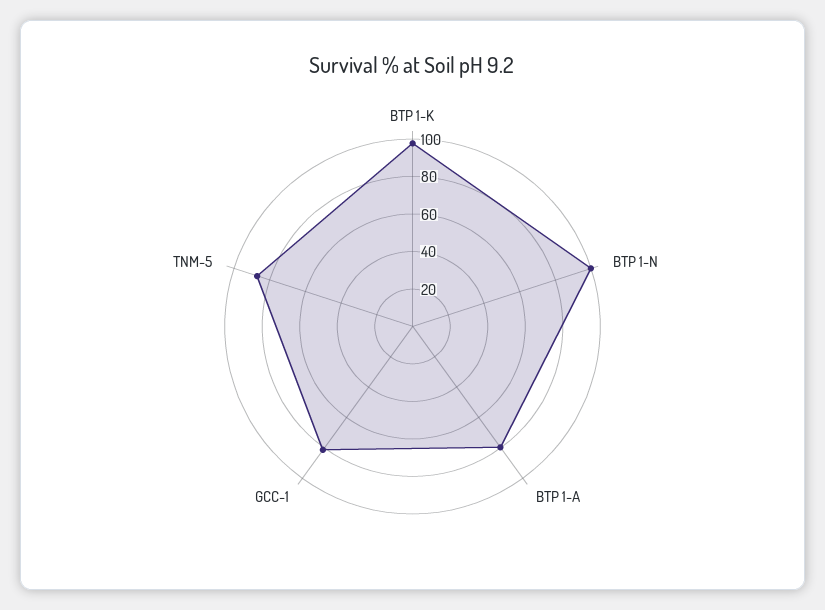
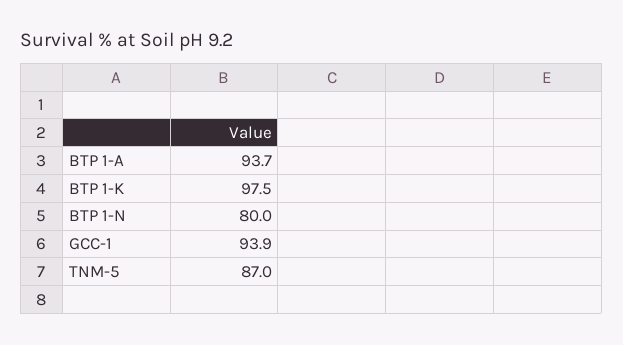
BTP 1-N: 100 -> 80
BTP 1-A: 80 -> 93.7
GCC-1: 80 -> 93.9

